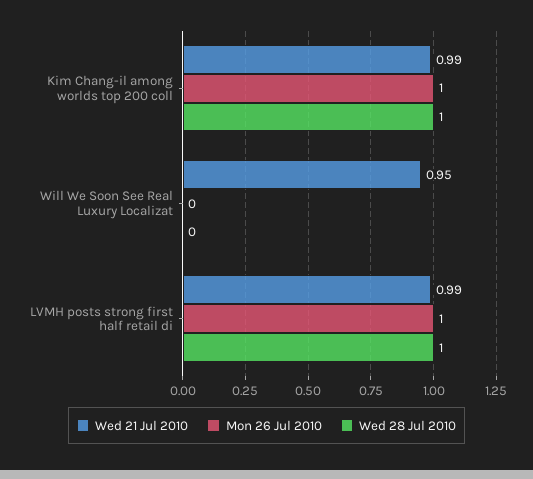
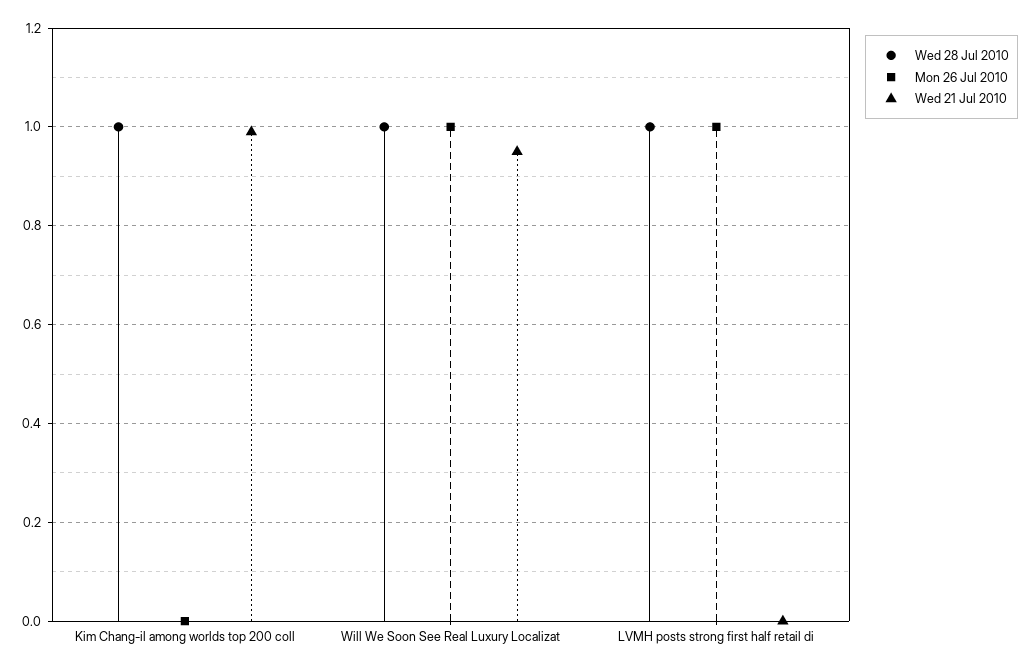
Mon 26 Jul 2010, Kim Chang-il among worlds top 200 coll: 1 -> 0
Mon 26 Jul 2010, Will We Soon See Real Luxury Localizat: 0 -> 1
Wed 28 Jul 2010, Will We Soon See Real Luxury Localizat: 0 -> 1
Wed 21 Jul 2010, LVMH posts strong first half retail di: 0.99 -> 0

